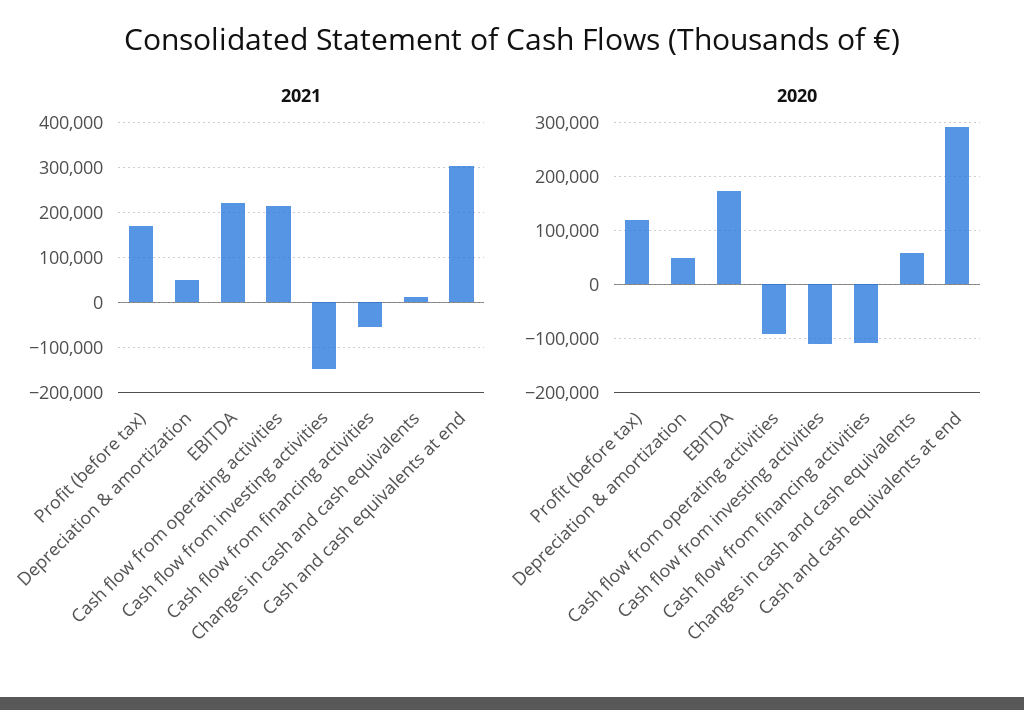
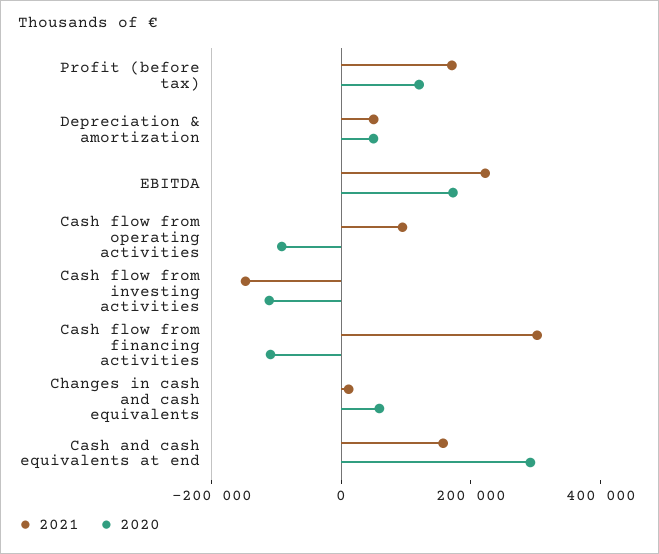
2021, Cash flow from operating activities: 220000 -> 100000
2021, Cash flow from financing activities: -60000 -> 300000
2021, Cash and cash equivalents at end: 300000 -> 150000

